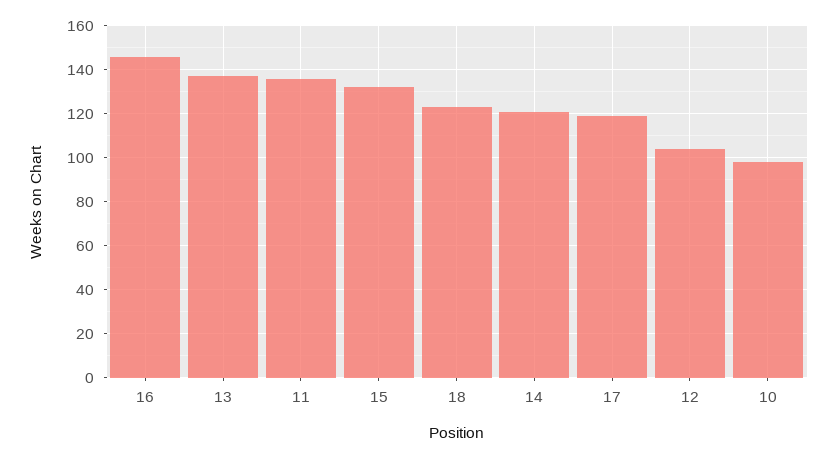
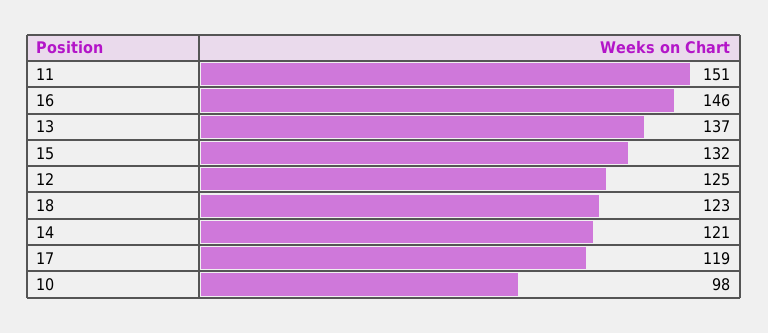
11: 135 -> 151
12: 105 -> 125

